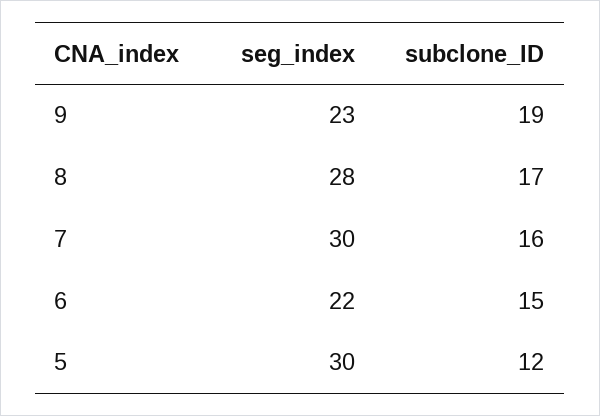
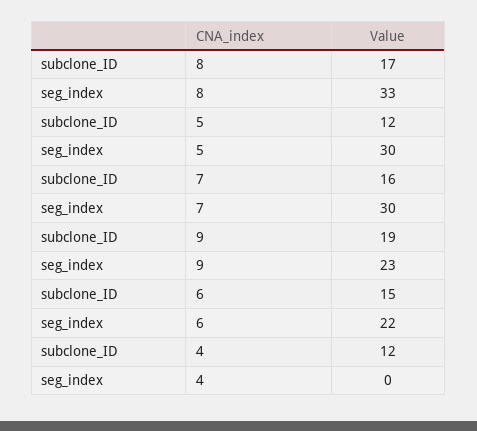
seg_index, 8: 28 -> 33
subclone_ID, 4: none -> 12
seg_index, 4: none -> 0

